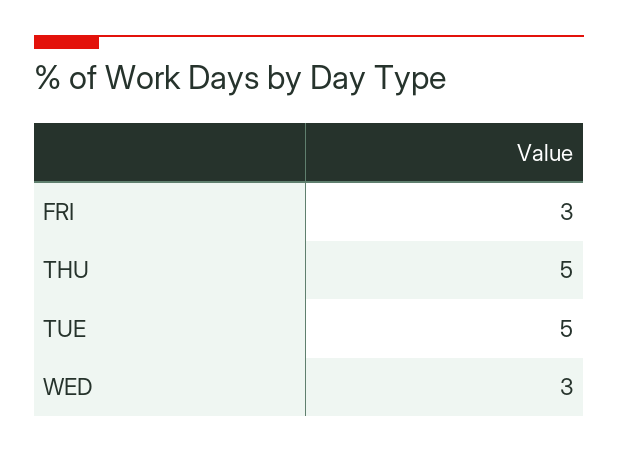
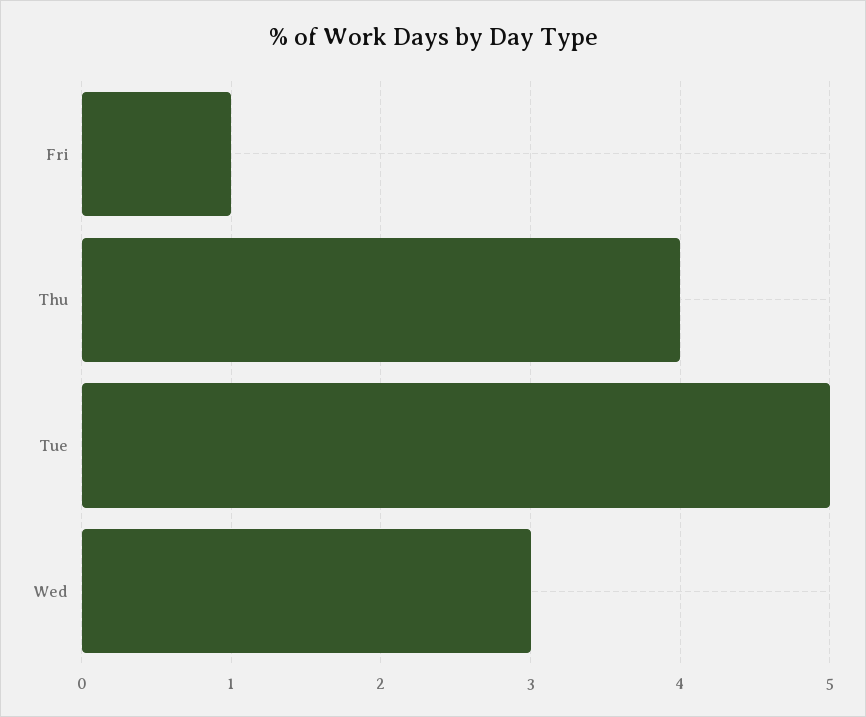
FRI: 3 -> 1
THU: 5 -> 4

